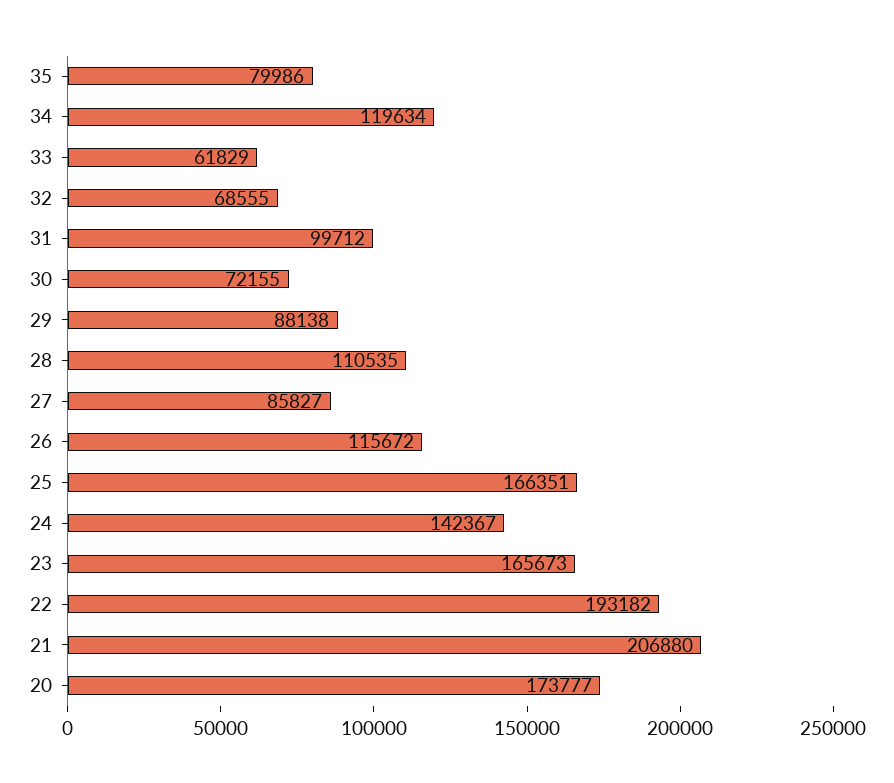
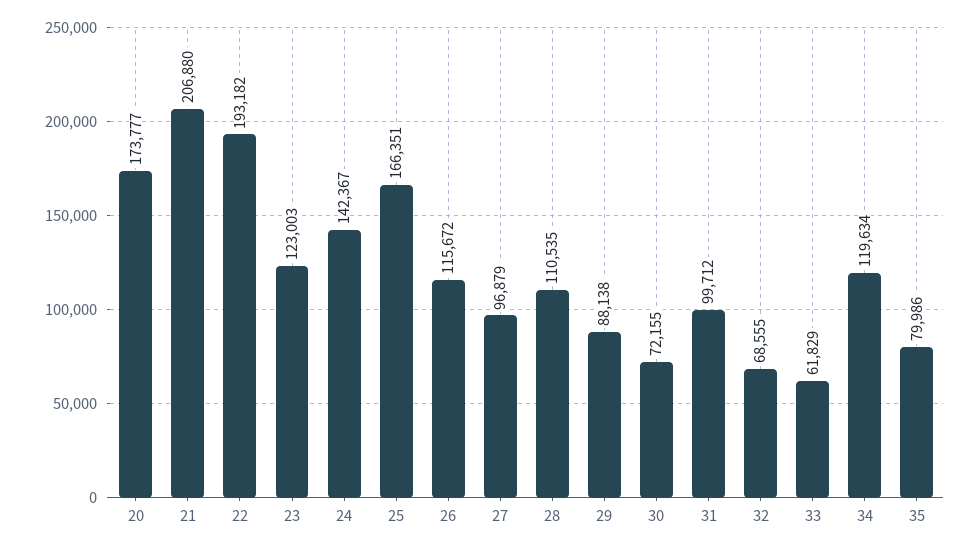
27: 85827 -> 96879
23: 165673 -> 123003

